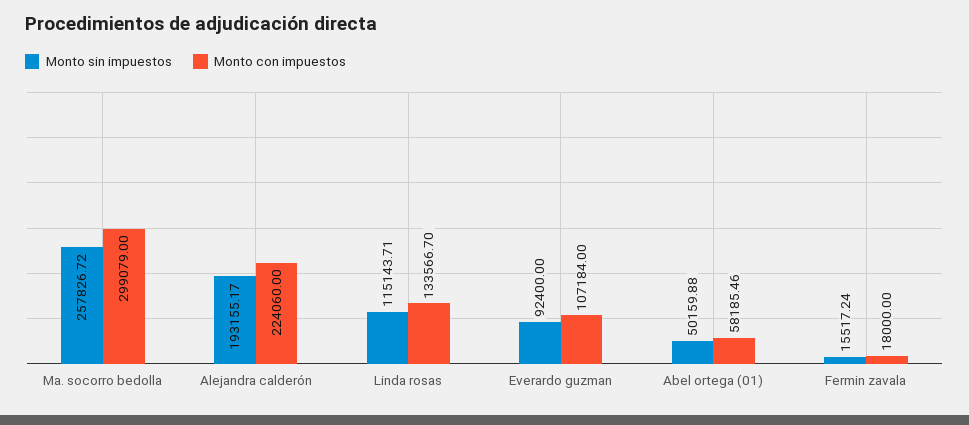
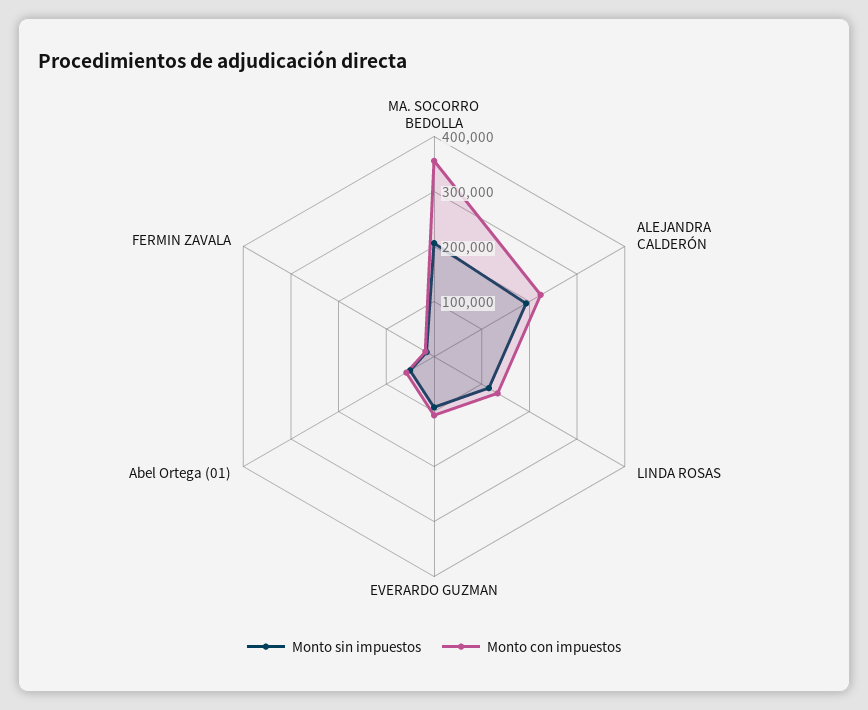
Monto sin impuestos, Ma. socorro bedolla: 257826.72 -> 200000
Monto con impuestos, Ma. socorro bedolla: 299079 -> 360000

